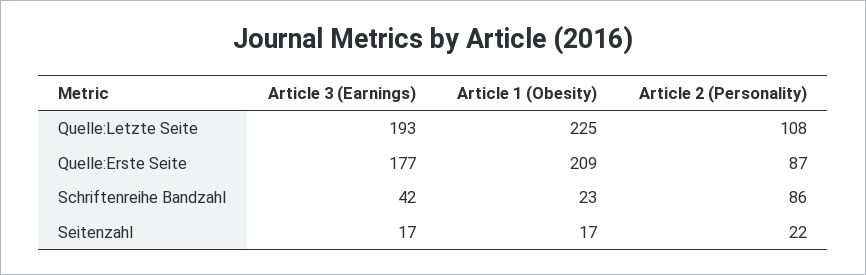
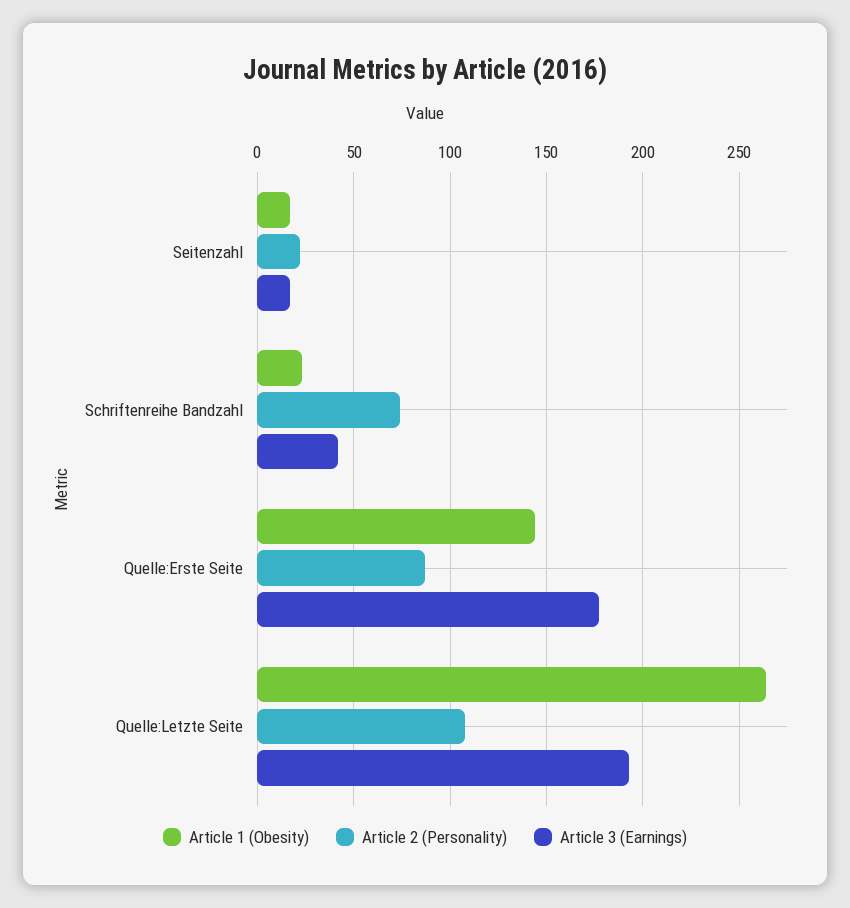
Article 1 (Obesity), Quelle:Letzte Seite: 225 -> 265
Article 1 (Obesity), Quelle:Erste Seite: 209 -> 145
Article 2 (Personality), Schriftenreihe Bandzahl: 86 -> 75

